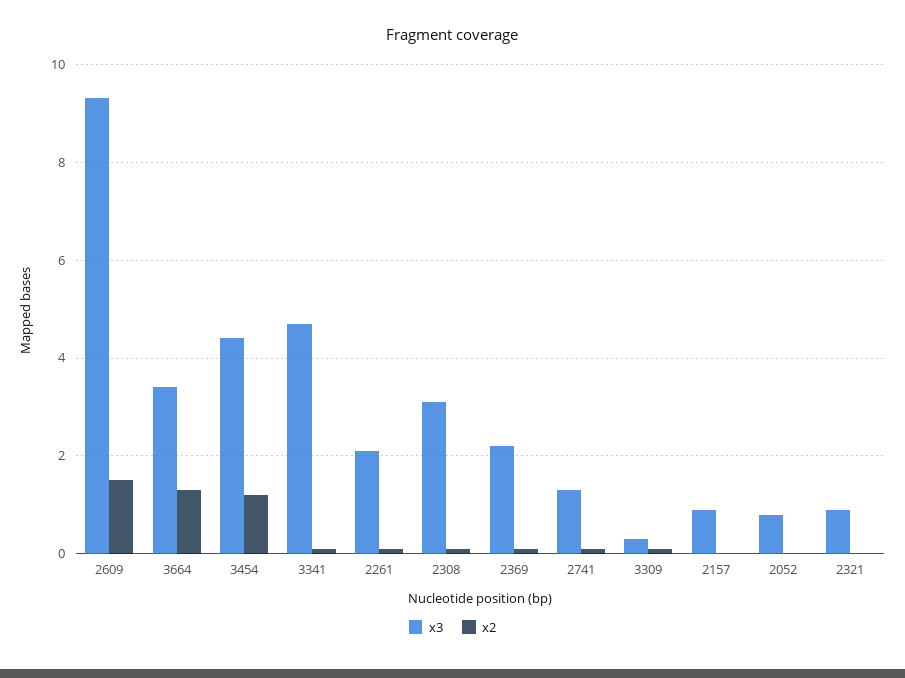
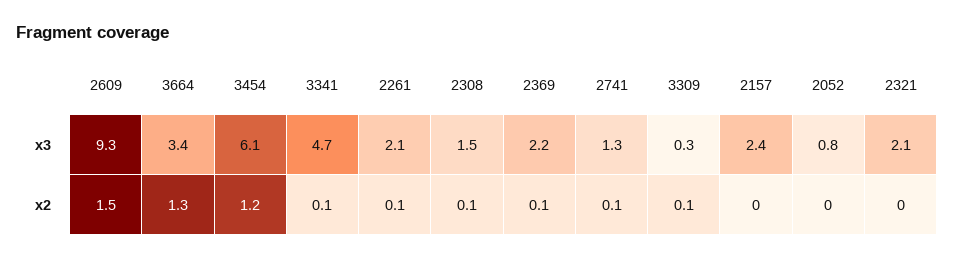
x3, 3454: 4.5 -> 6.1
x3, 2308: 3 -> 1.5
x3, 2157: 1 -> 2.4
x3, 2321: 1 -> 2.1

